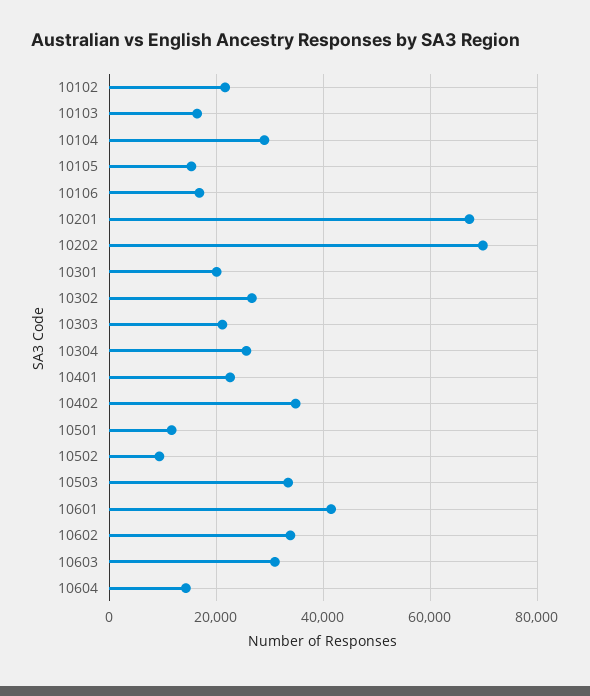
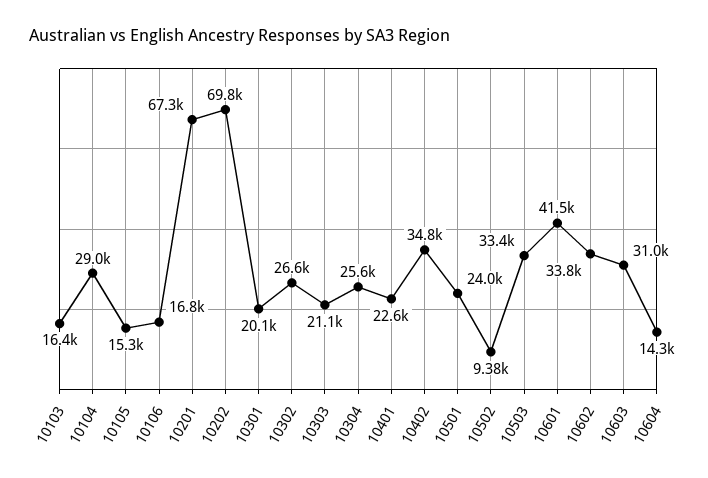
10102: 22000 -> none
10501: 12000 -> 24000

